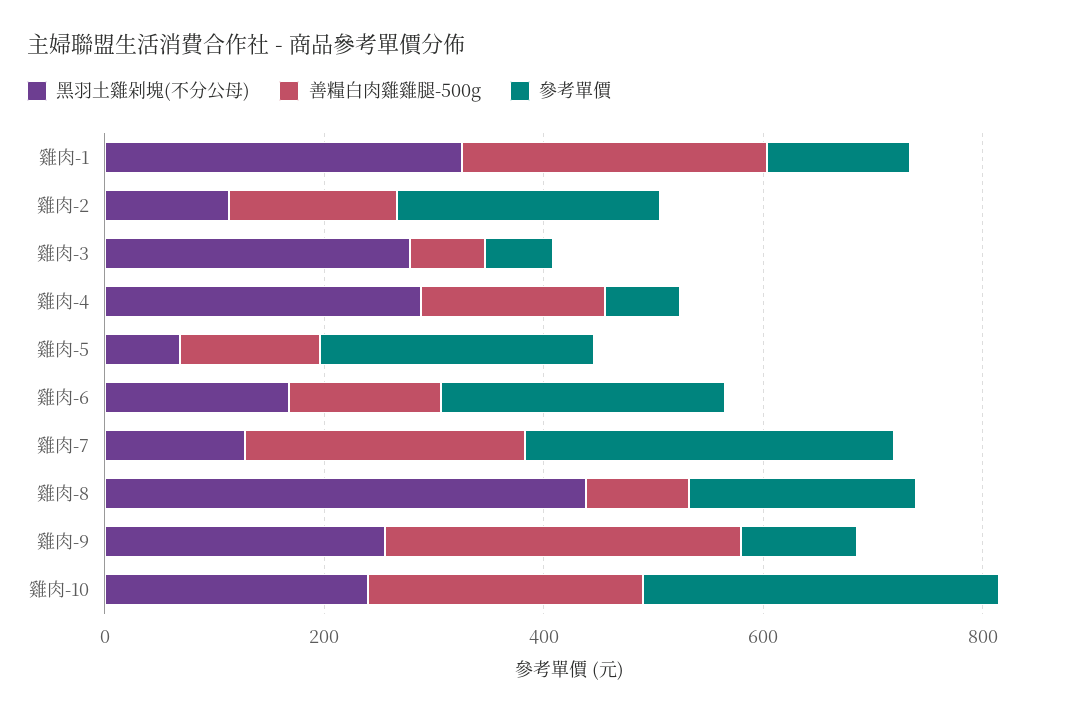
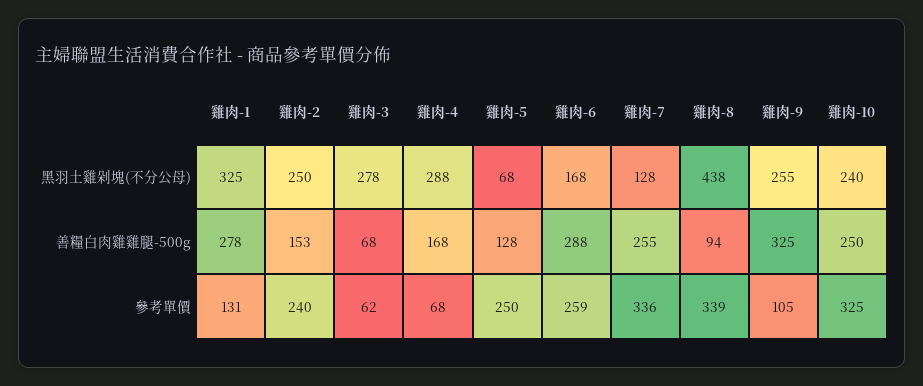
黑羽土雞剁塊(不分公母), 雞肉-2: 100 -> 250
善糧白肉雞雞腿-500g, 雞肉-6: 150 -> 288
參考單價, 雞肉-8: 200 -> 339

